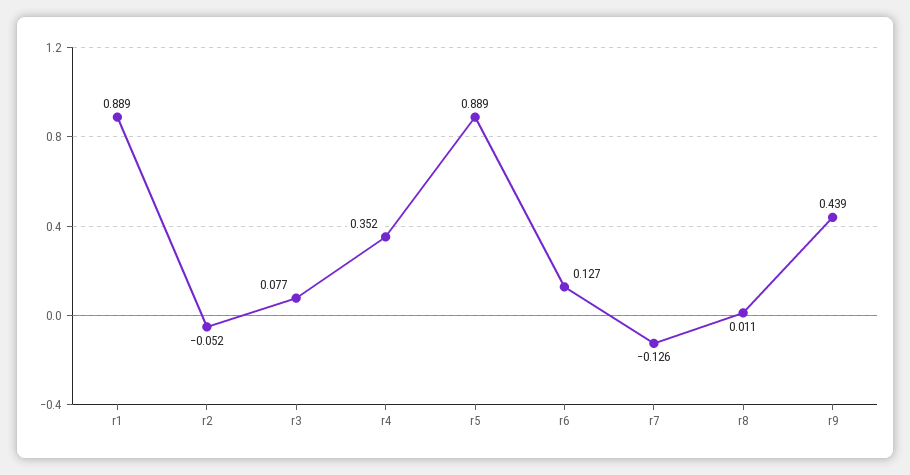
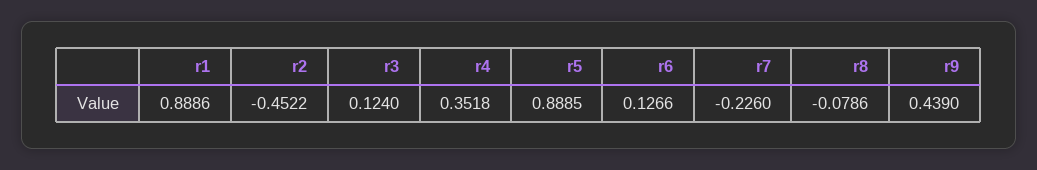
r2: -0.052 -> -0.4522
r3: 0.077 -> 0.124
r7: -0.126 -> -0.226
r8: 0.011 -> -0.0786

